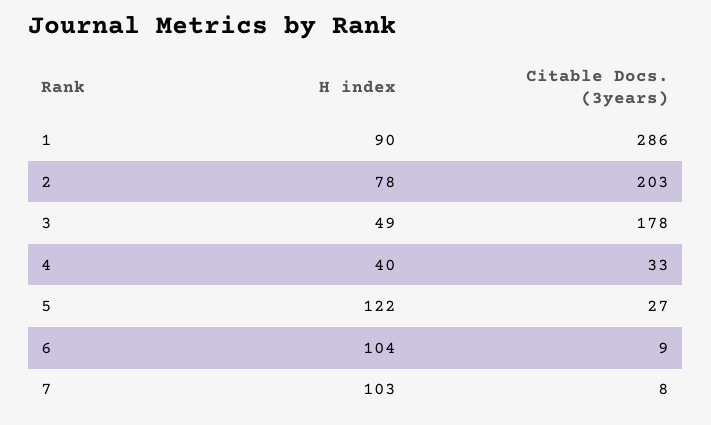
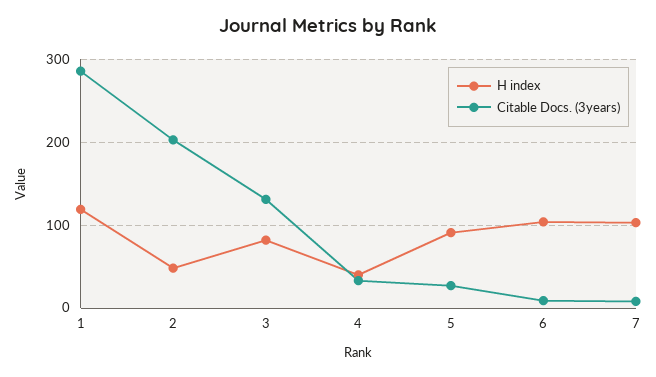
H index, 1: 90 -> 120
H index, 2: 78 -> 50
H index, 3: 49 -> 80
Citable Docs. (3years), 3: 178 -> 130
H index, 5: 122 -> 90

